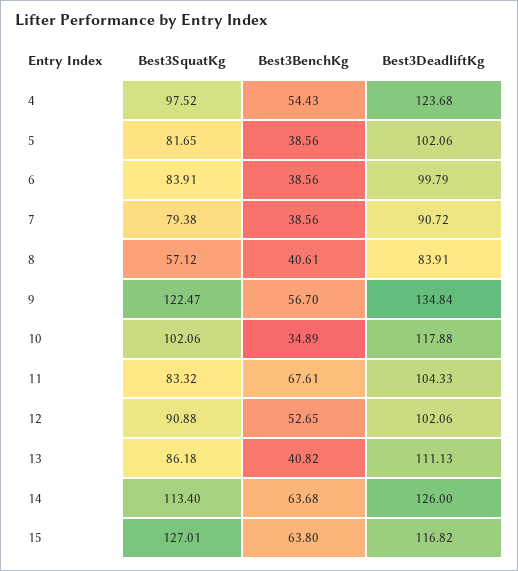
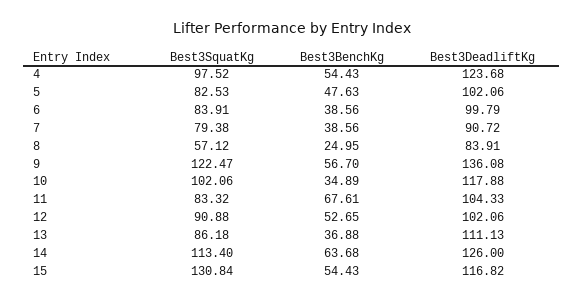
Best3SquatKg, 5: 81.65 -> 82.53
Best3BenchKg, 5: 38.56 -> 47.63
Best3BenchKg, 8: 40.61 -> 24.95
Best3DeadliftKg, 9: 134.84 -> 136.08
Best3BenchKg, 13: 40.82 -> 36.88
Best3SquatKg, 15: 127.01 -> 130.84
Best3BenchKg, 15: 63.8 -> 54.43

